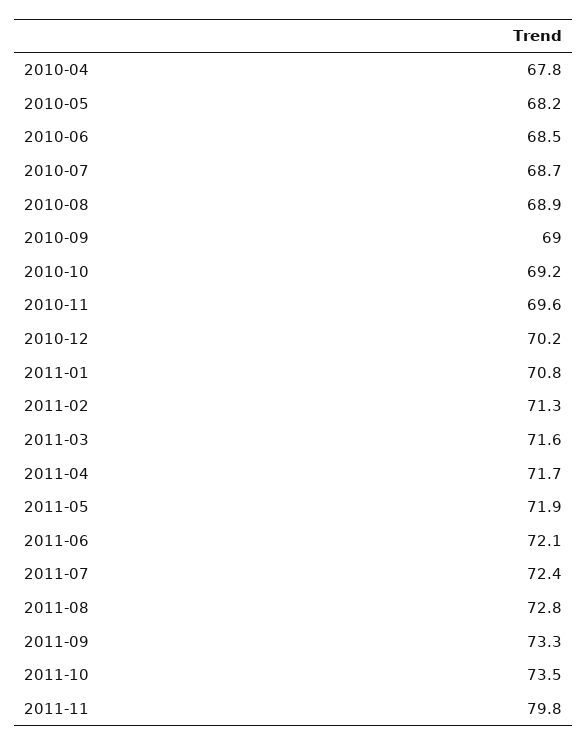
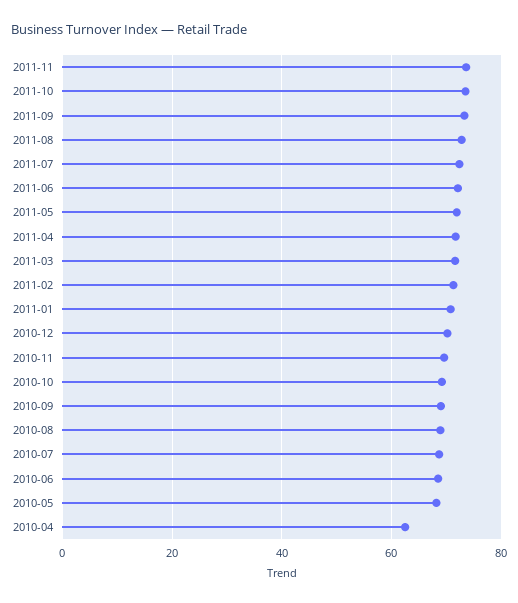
2010-04: 67.8 -> 62
2011-11: 79.8 -> 74

